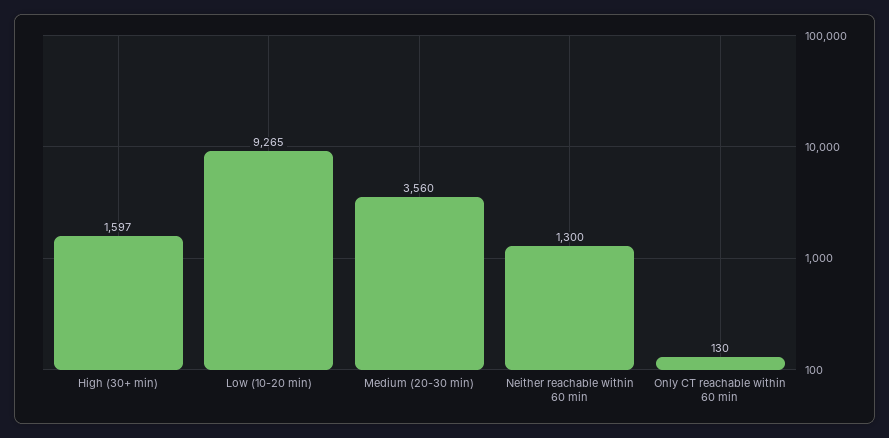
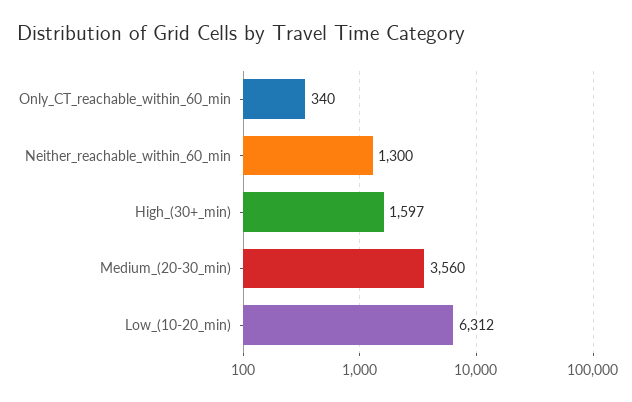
Low (10-20 min): 9265 -> 6312
Only CT reachable within 60 min: 130 -> 340

